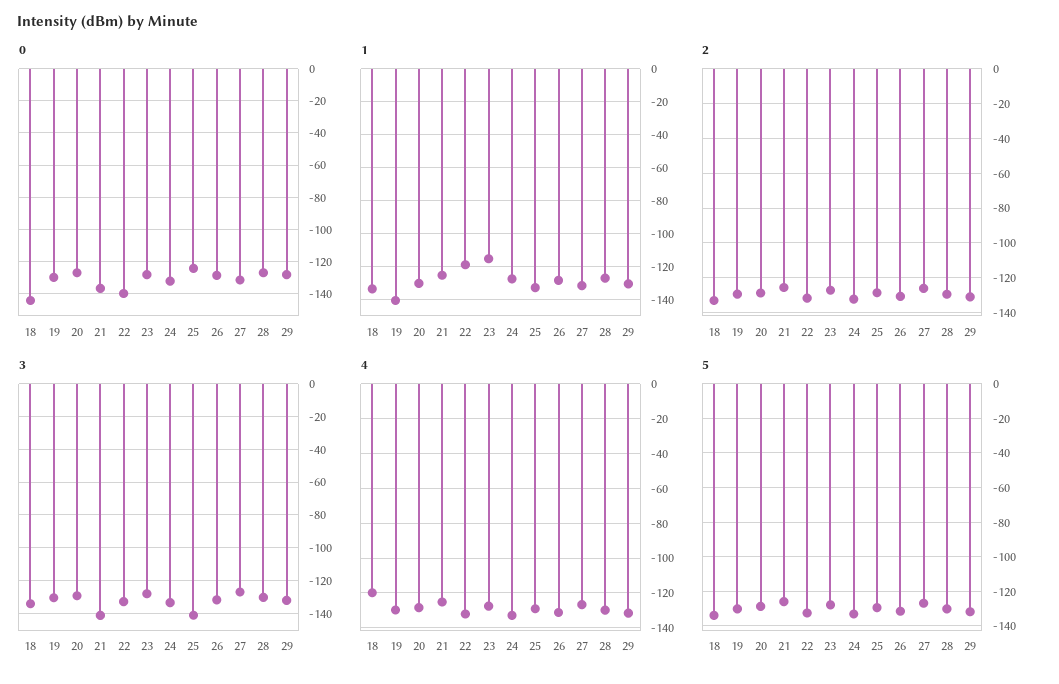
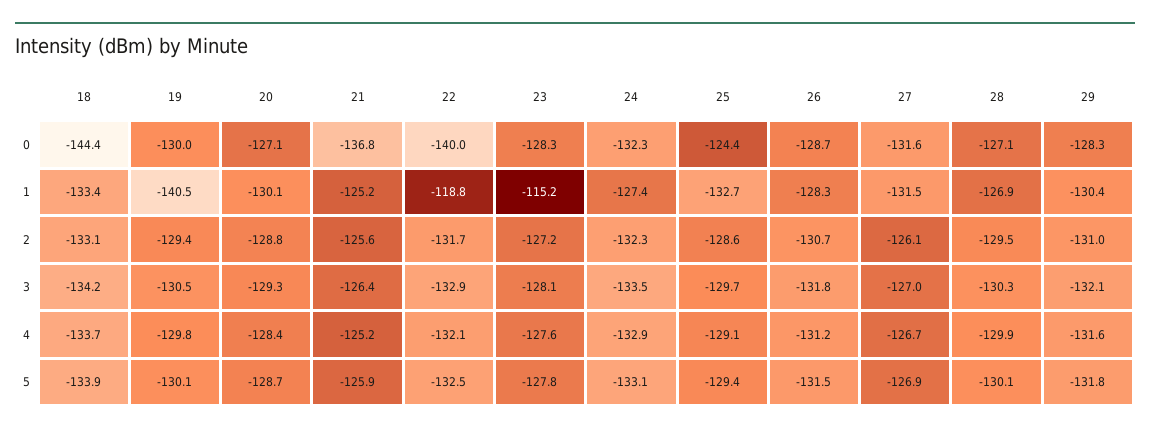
3, 21: -140 -> -126.4
3, 25: -140 -> -129.7
4, 18: -120 -> -133.7

